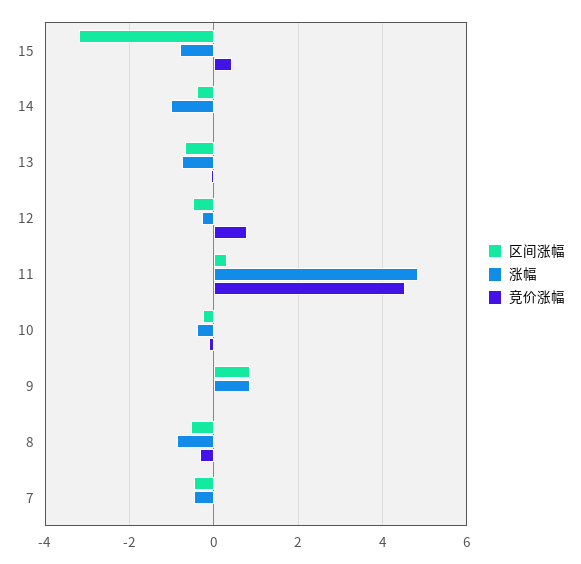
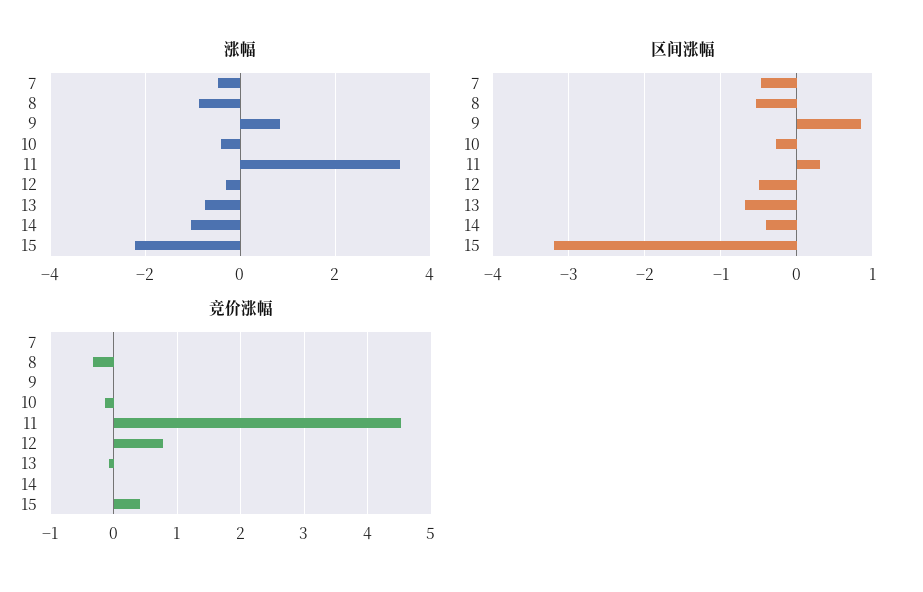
涨幅, 15: -0.8 -> -2.2
涨幅, 11: 4.8 -> 3.4

